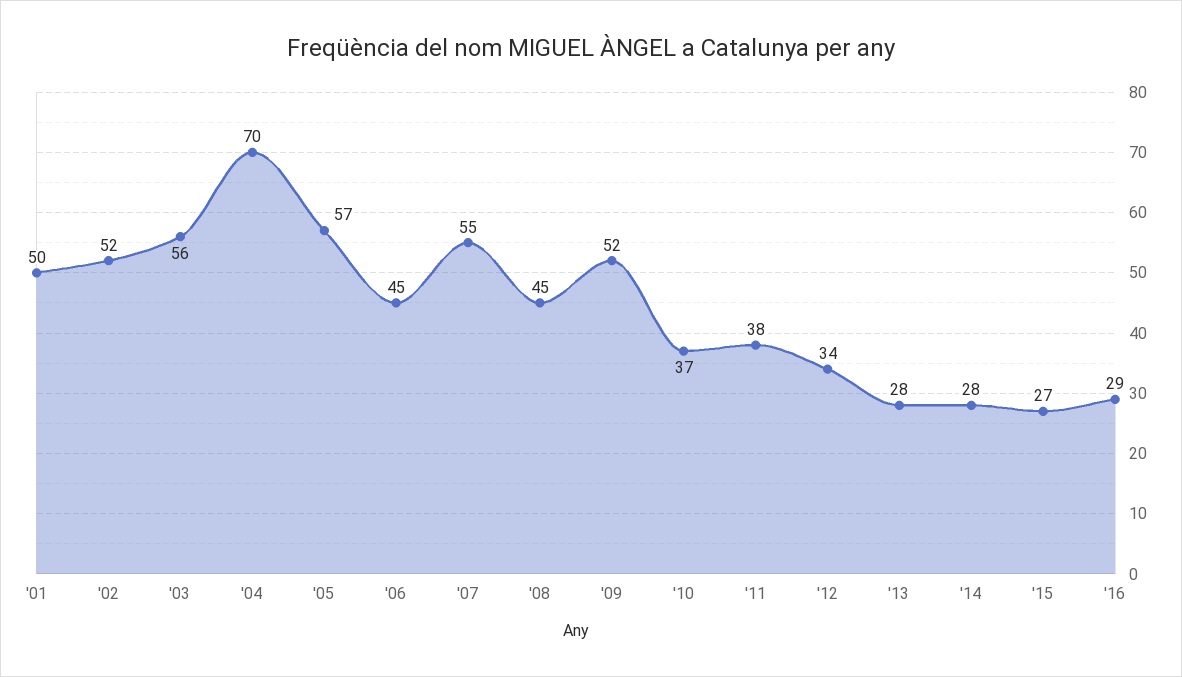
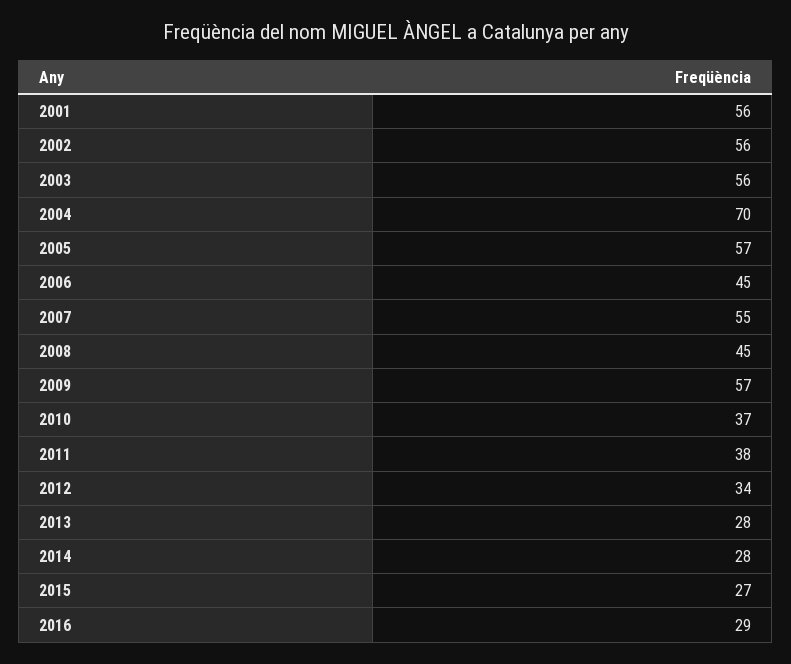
'01: 50 -> 56
'02: 52 -> 56
'09: 52 -> 57

